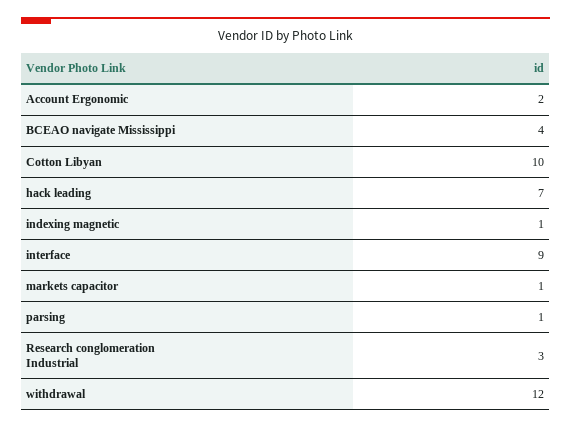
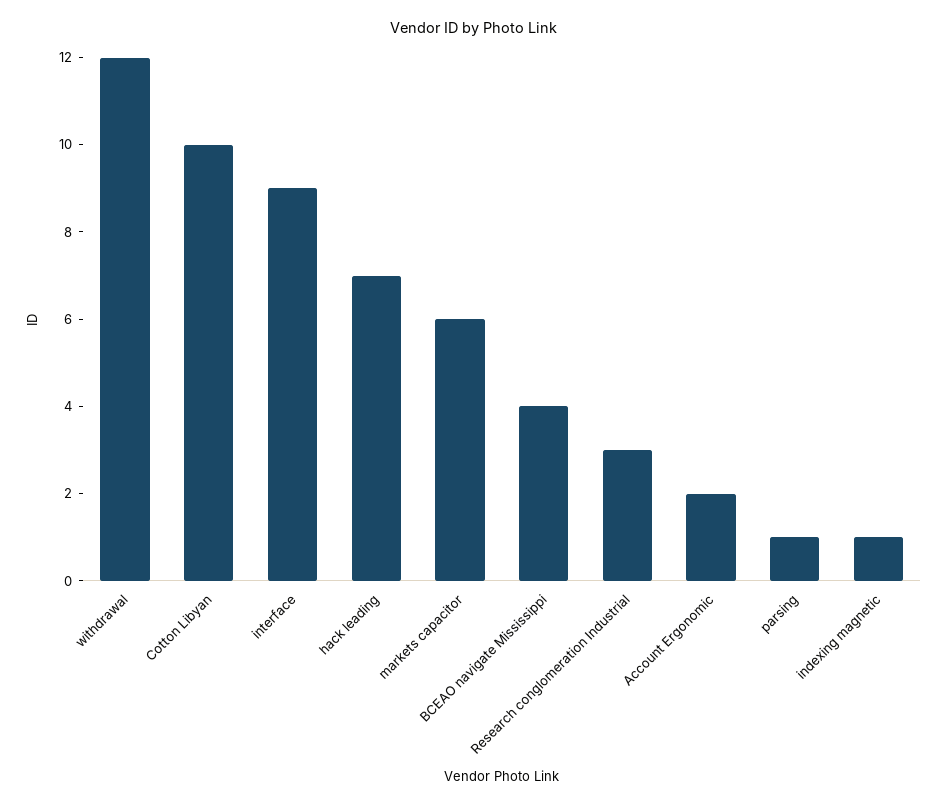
markets capacitor: 1 -> 6

